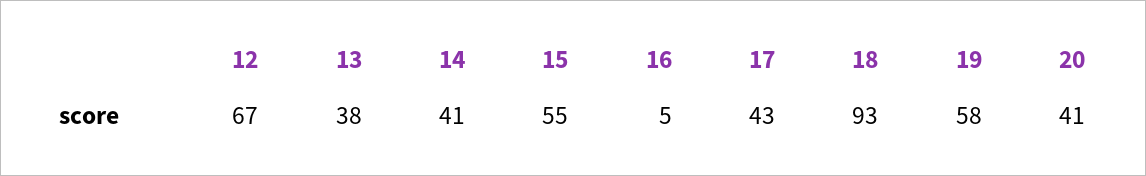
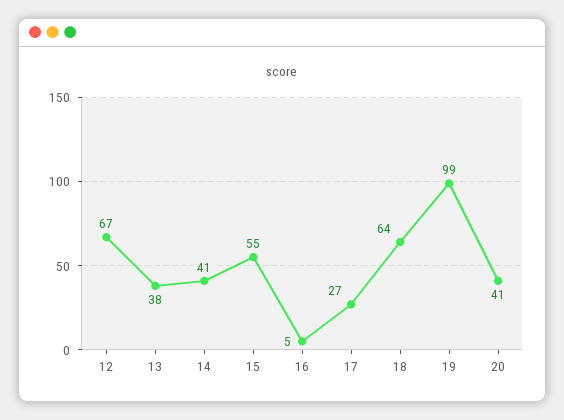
17: 43 -> 27
18: 93 -> 64
19: 58 -> 99

